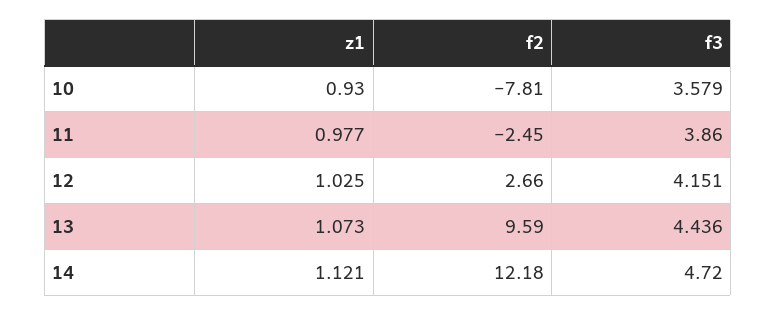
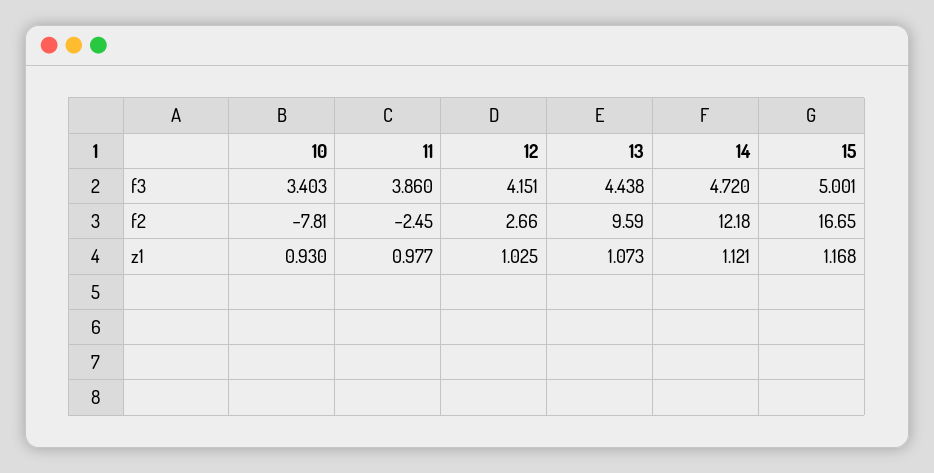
f3, 10: 3.579 -> 3.403
f3, 13: 4.436 -> 4.438
f3, 15: none -> 5.001
f2, 15: none -> 16.65
z1, 15: none -> 1.168

